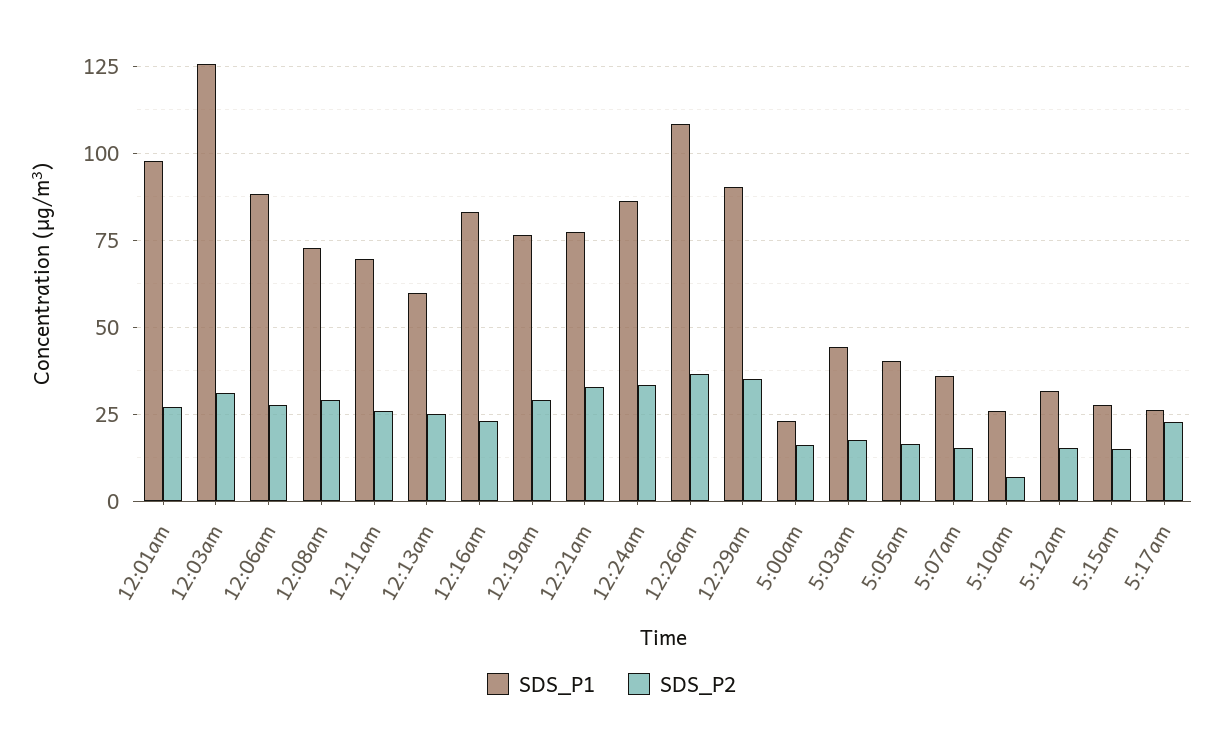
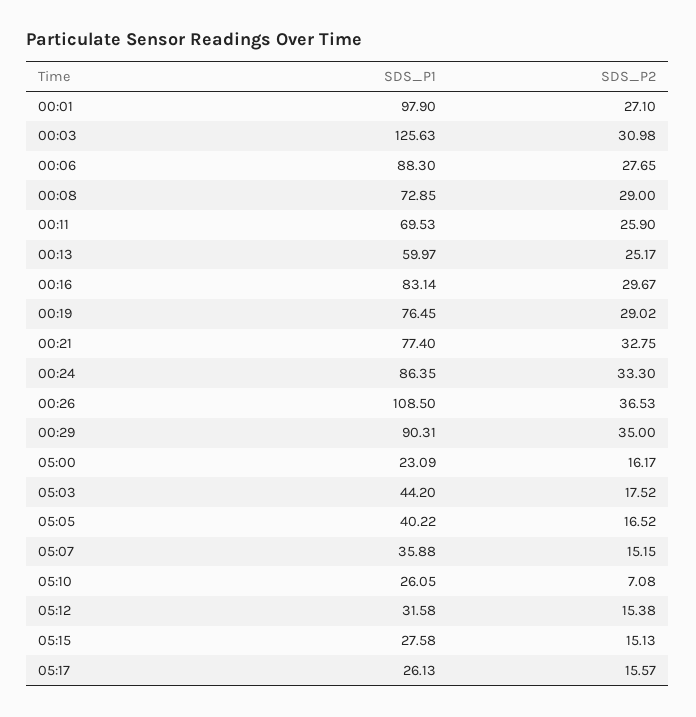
SDS_P2, 12:16am: 22.5 -> 29.67
SDS_P2, 5:17am: 22.5 -> 15.57

